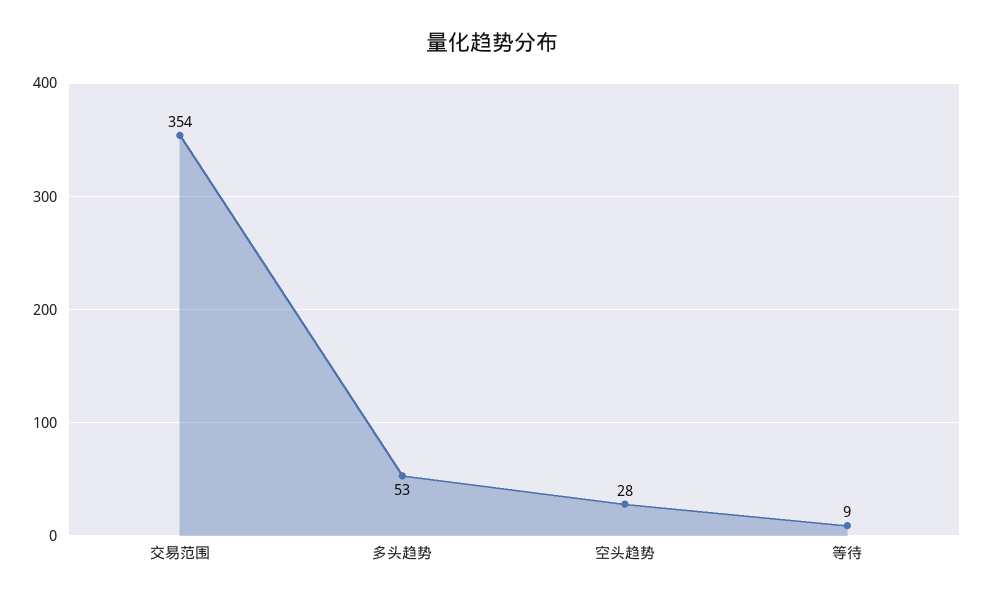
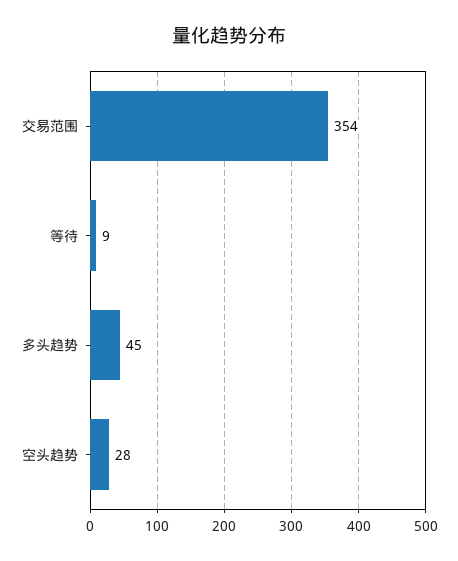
多头趋势: 53 -> 45

